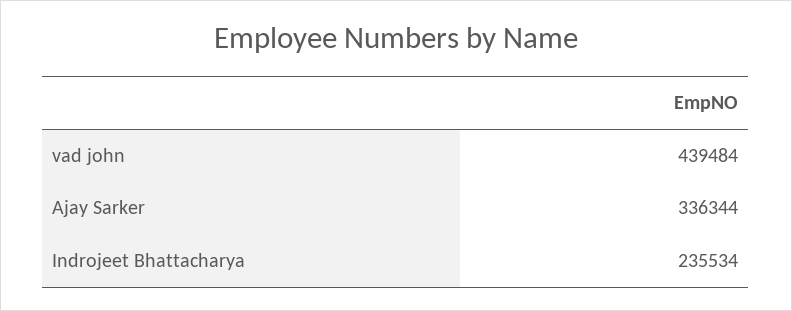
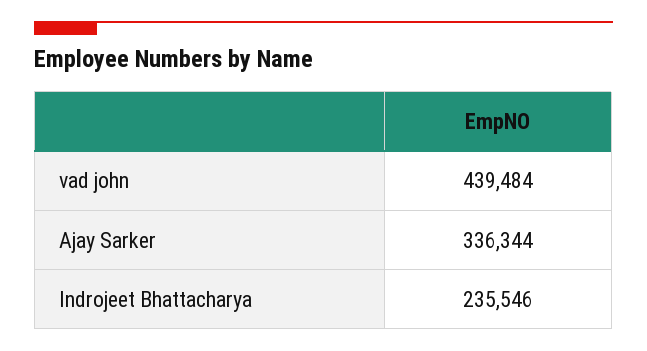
Indrojeet Bhattacharya: 235534 -> 235546

